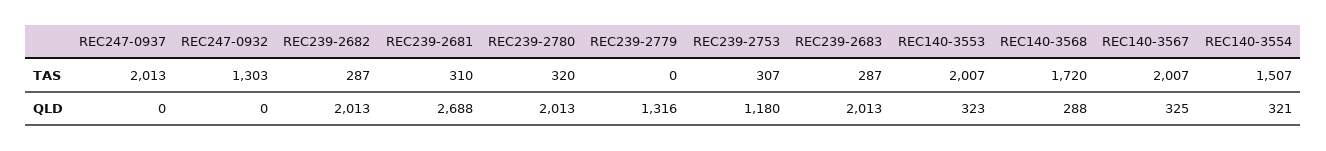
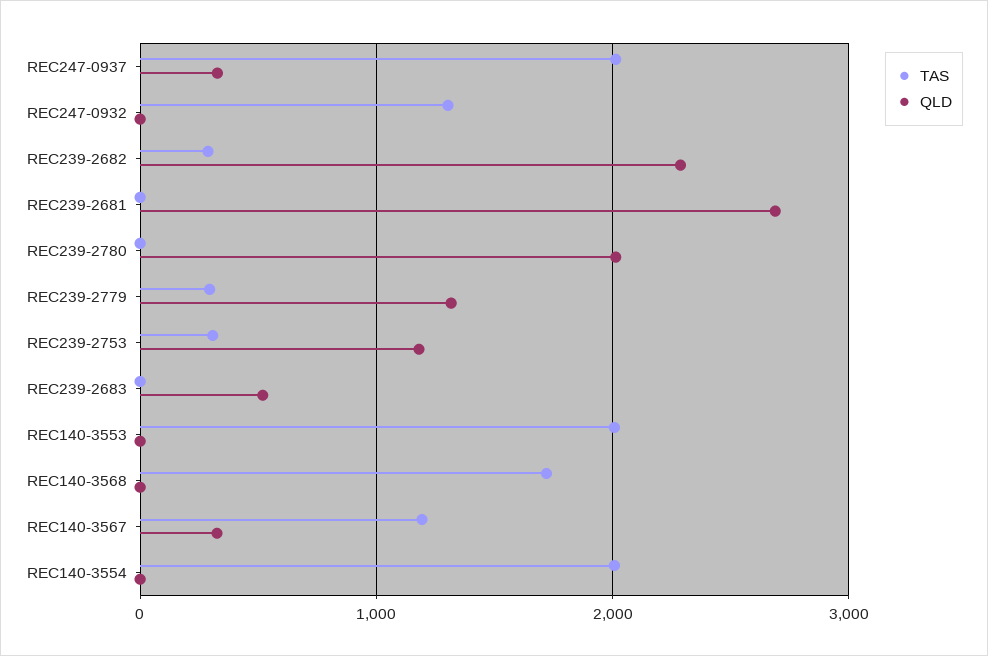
TAS, REC239-2681: 310 -> 0
TAS, REC239-2780: 320 -> 0
TAS, REC239-2779: 0 -> 300
TAS, REC239-2683: 287 -> 0
TAS, REC140-3567: 2007 -> 1200
TAS, REC140-3554: 1507 -> 2000
QLD, REC247-0937: 0 -> 300
QLD, REC239-2682: 2013 -> 2300
QLD, REC239-2683: 2013 -> 500
QLD, REC140-3553: 323 -> 0
QLD, REC140-3568: 288 -> 0
QLD, REC140-3554: 321 -> 0

